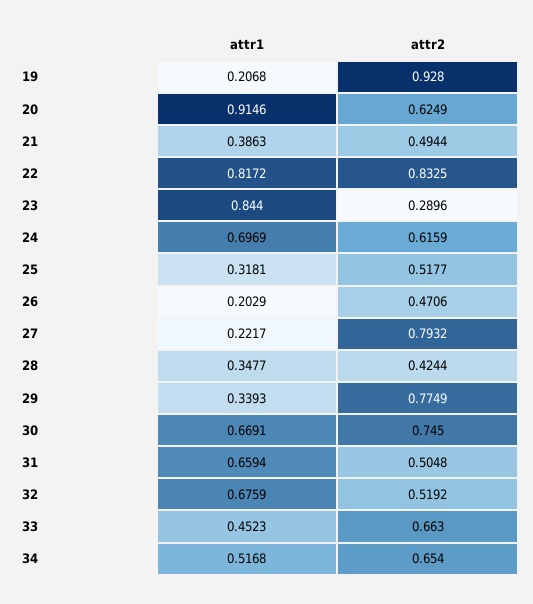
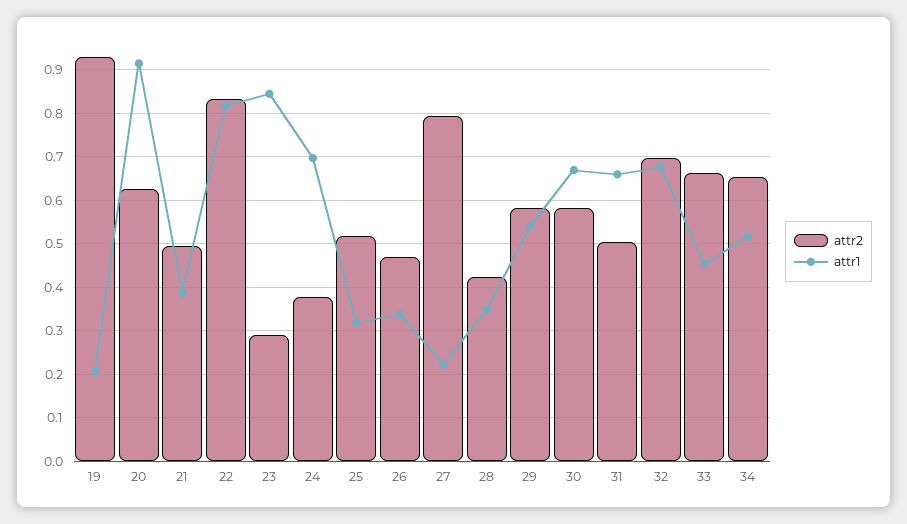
attr2, 24: 0.6159 -> 0.38
attr1, 26: 0.2029 -> 0.34
attr1, 29: 0.3393 -> 0.54
attr2, 29: 0.7749 -> 0.58
attr2, 30: 0.745 -> 0.58
attr2, 32: 0.5192 -> 0.7

